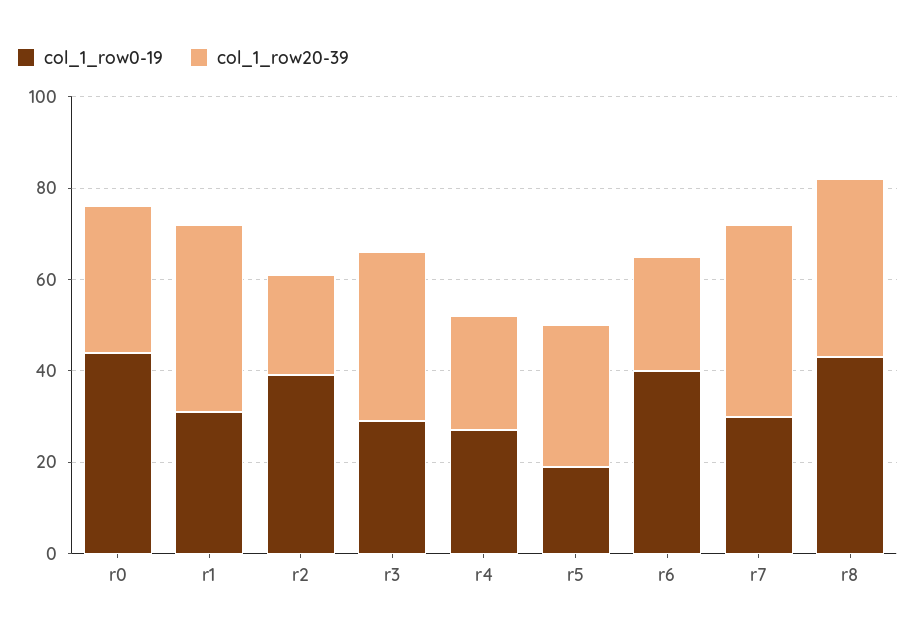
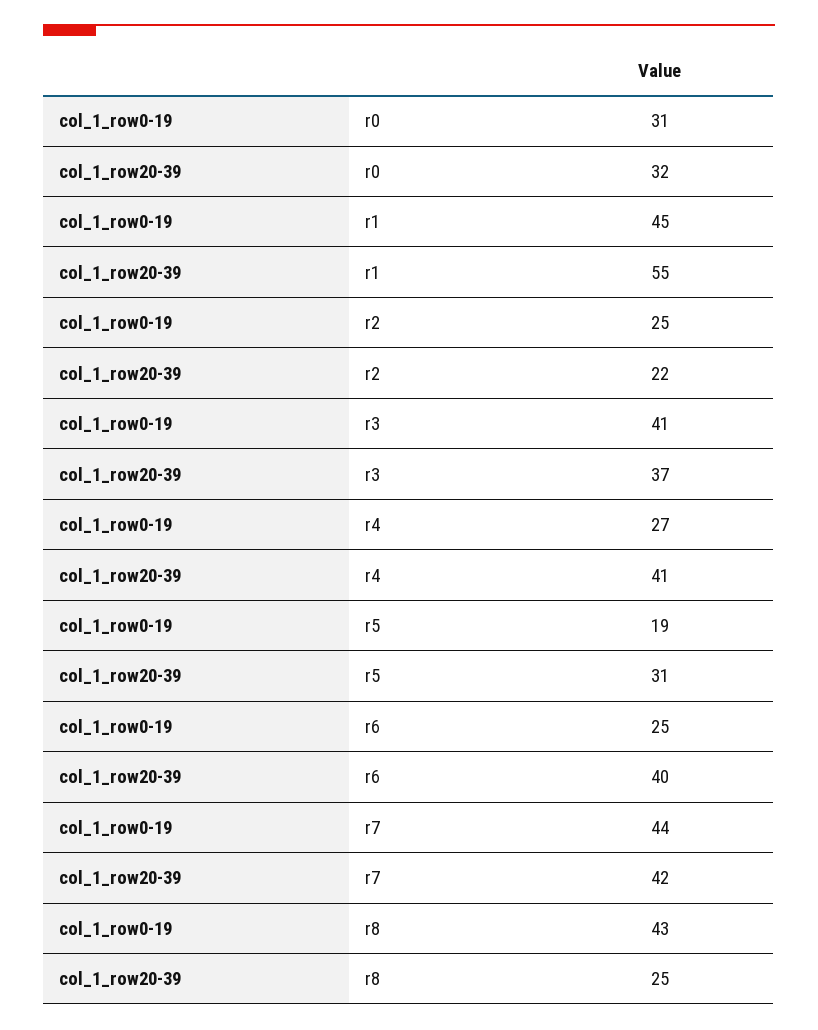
col_1_row0-19, r0: 45 -> 31
col_1_row0-19, r1: 30 -> 45
col_1_row20-39, r1: 40 -> 55
col_1_row0-19, r2: 40 -> 25
col_1_row0-19, r3: 30 -> 41
col_1_row20-39, r4: 25 -> 41
col_1_row0-19, r6: 40 -> 25
col_1_row20-39, r6: 25 -> 40
col_1_row0-19, r7: 30 -> 44
col_1_row20-39, r8: 40 -> 25

